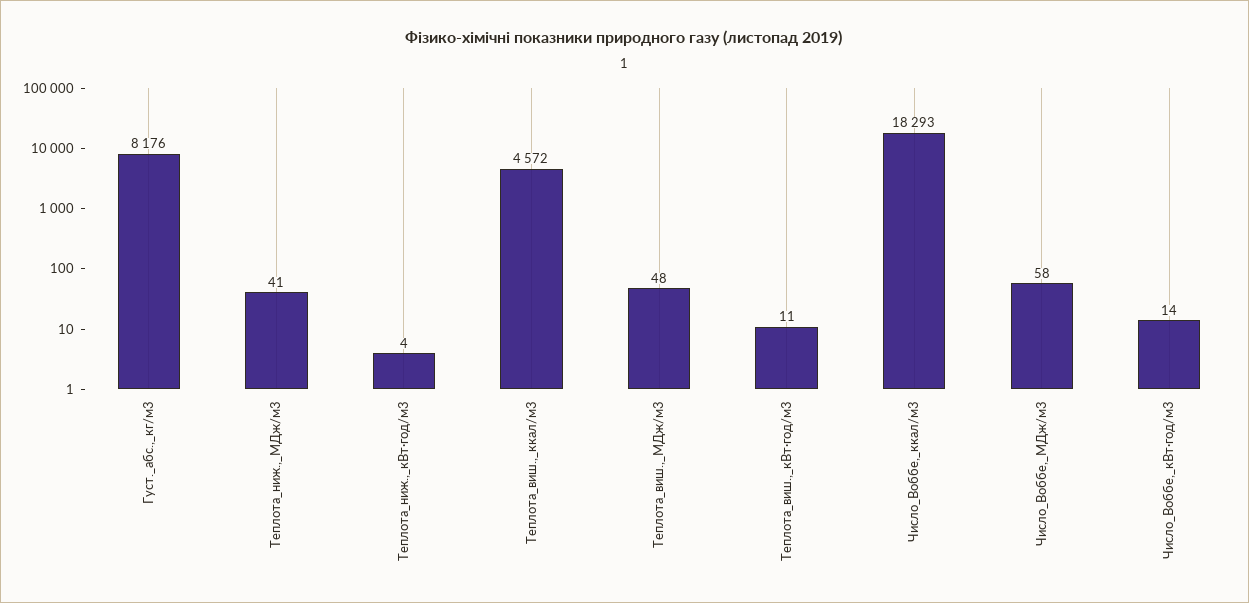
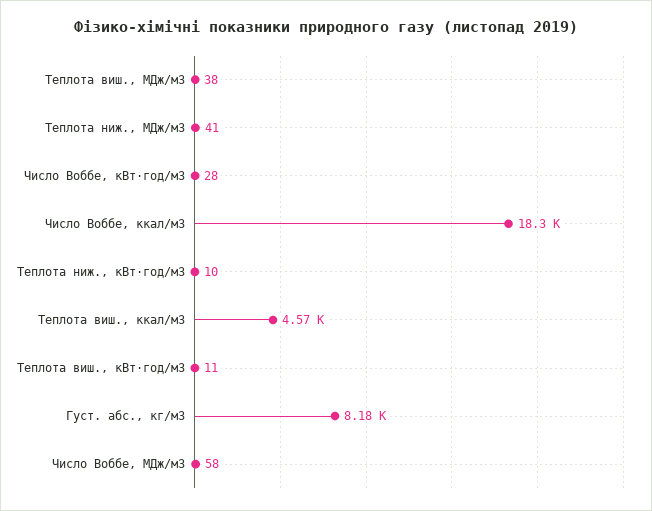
Теплота_ниж.,_кВт·год/м3: 4 -> 10
Теплота_виш.,_МДж/м3: 48 -> 38
Число_Воббе,_кВт·год/м3: 14 -> 28

